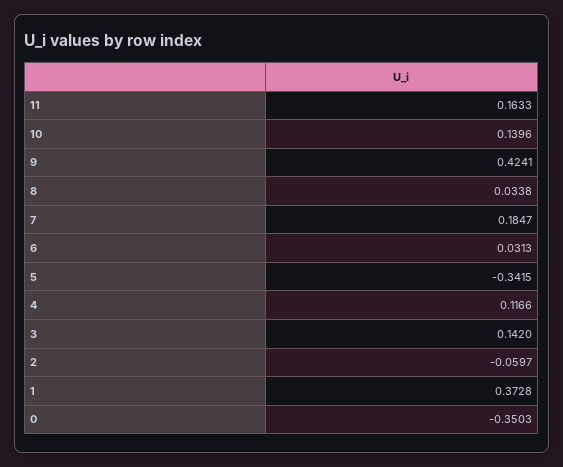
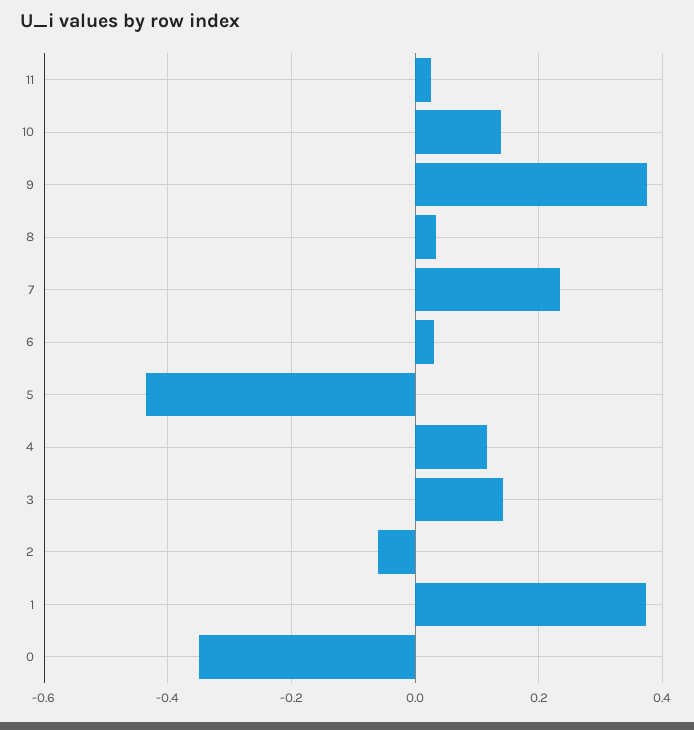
11: 0.1633 -> 0.02
9: 0.4241 -> 0.38
7: 0.1847 -> 0.24
5: -0.3415 -> -0.44

